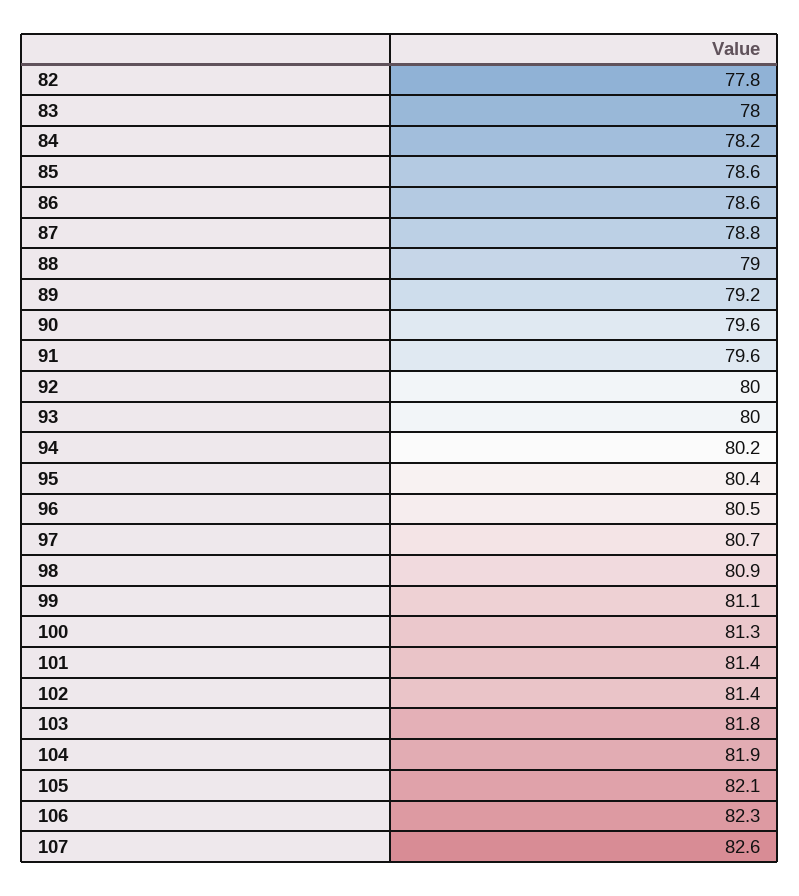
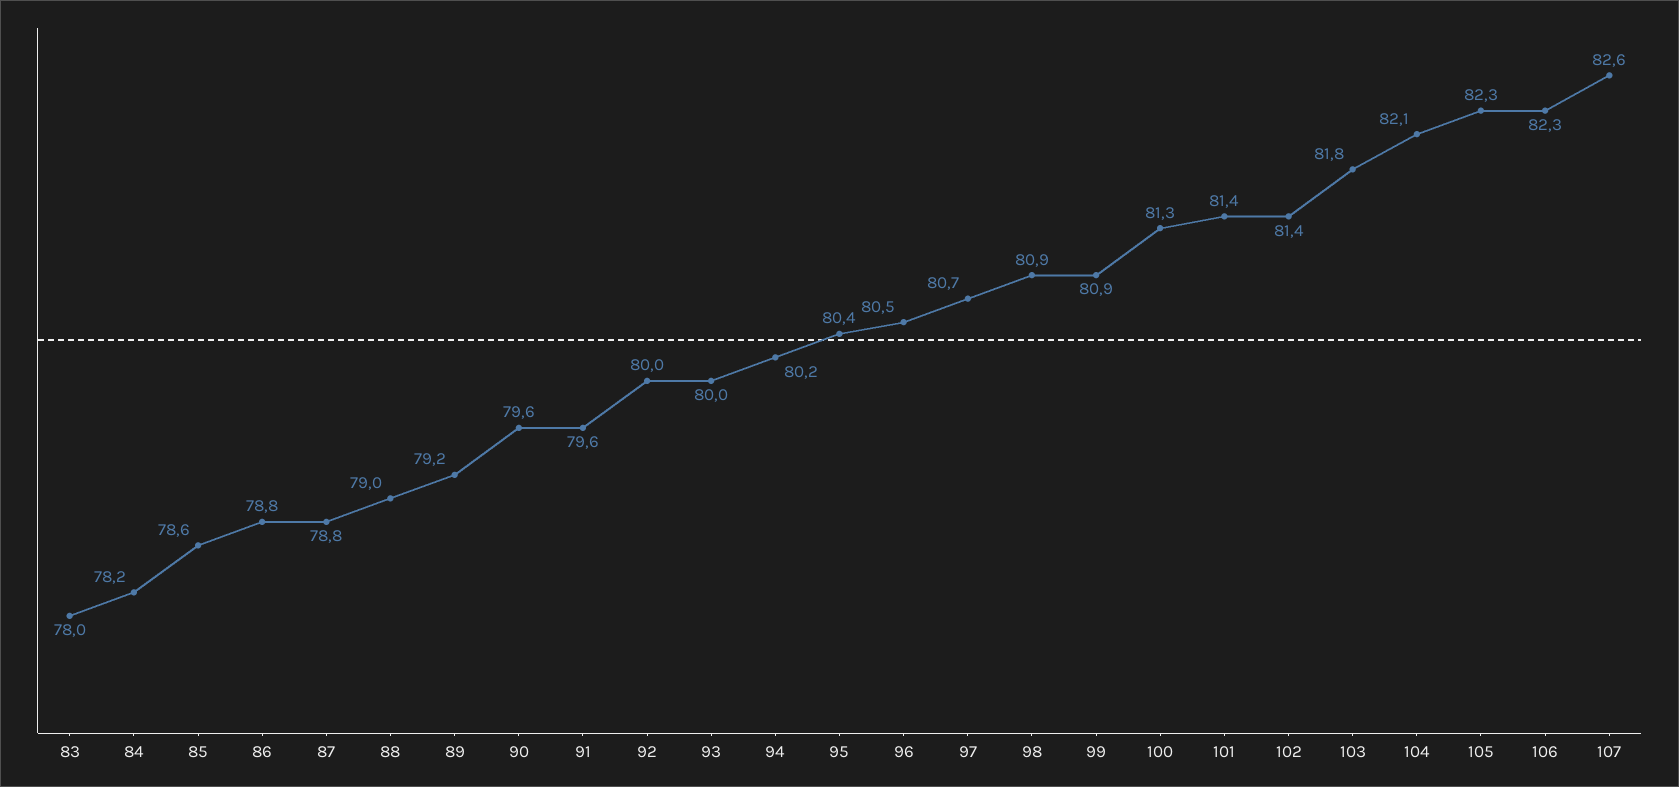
82: 77.8 -> none
86: 78.6 -> 78.8
99: 81.1 -> 80.9
104: 81.9 -> 82.1
105: 82.1 -> 82.3

